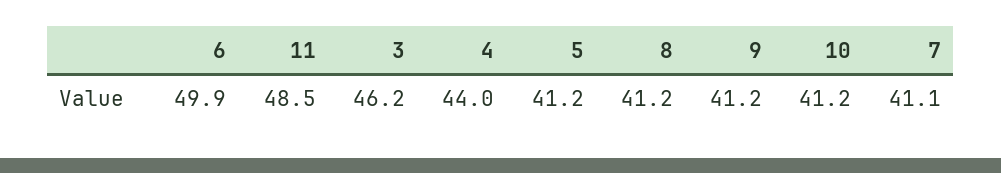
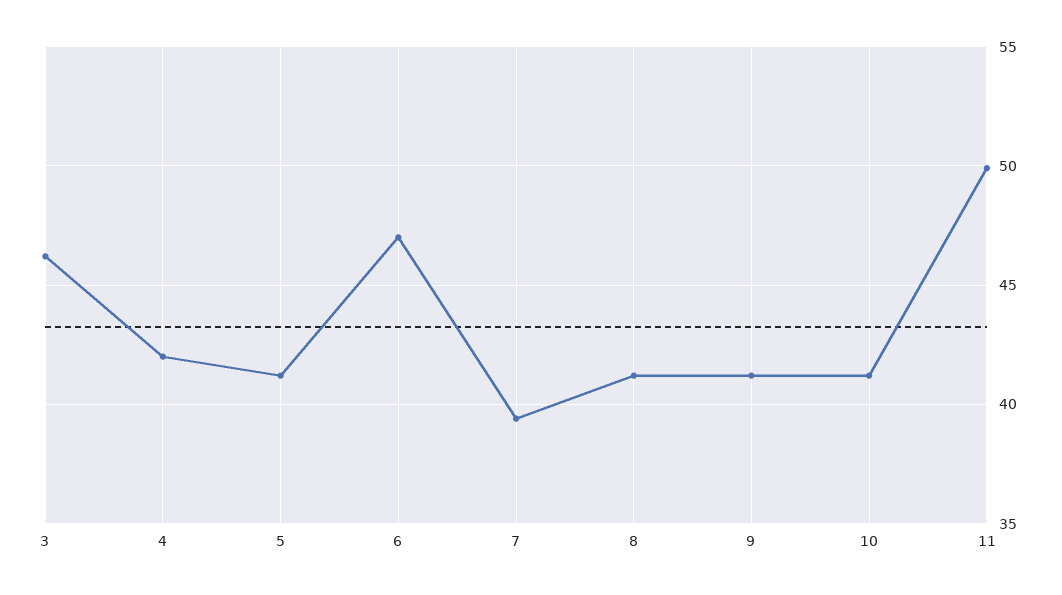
6: 49.9 -> 47
11: 48.5 -> 50
4: 44 -> 42
7: 41.1 -> 39.5

